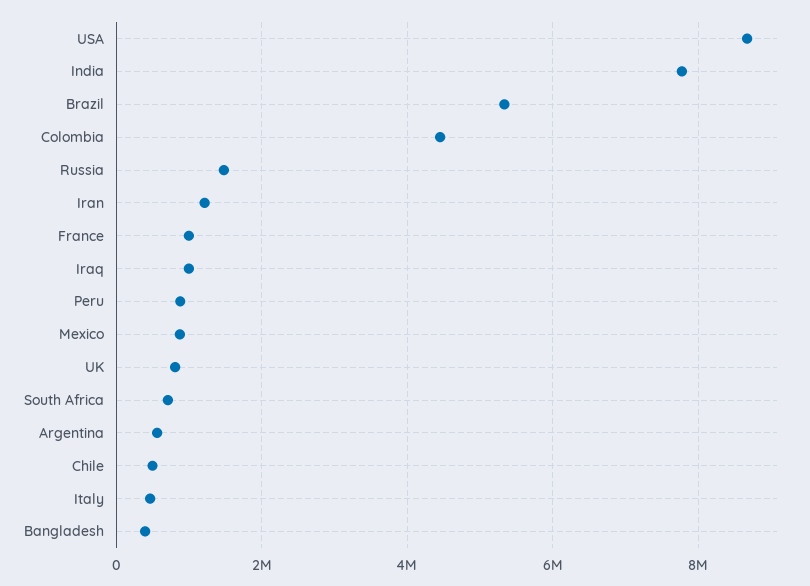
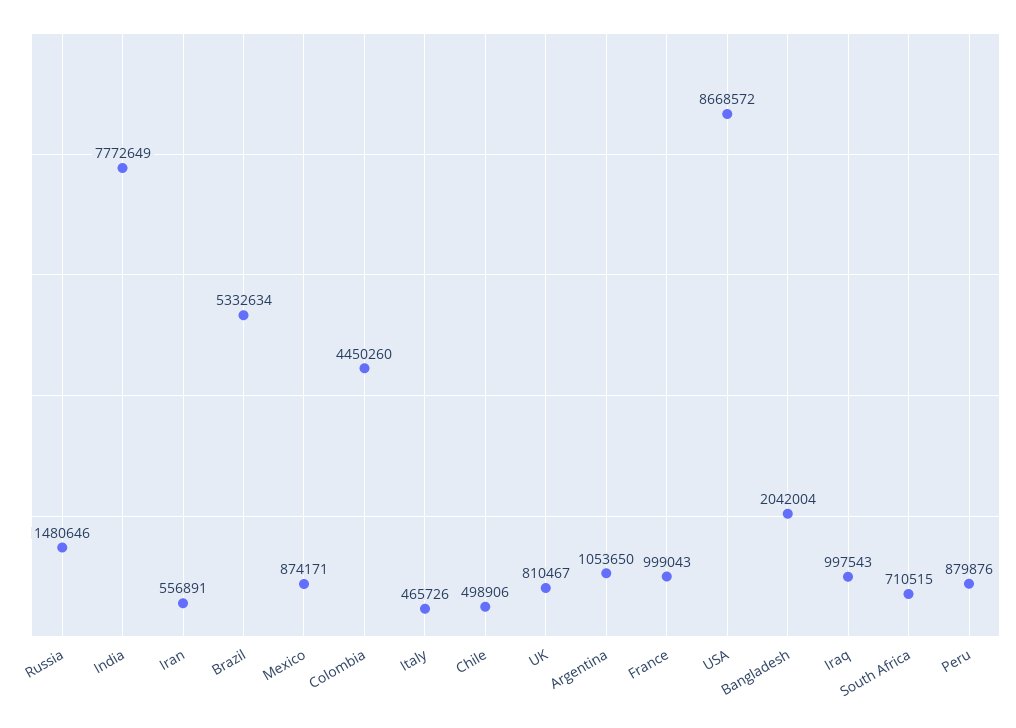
Iran: 1200000 -> 556891
Argentina: 600000 -> 1053650
Bangladesh: 400000 -> 2042004

